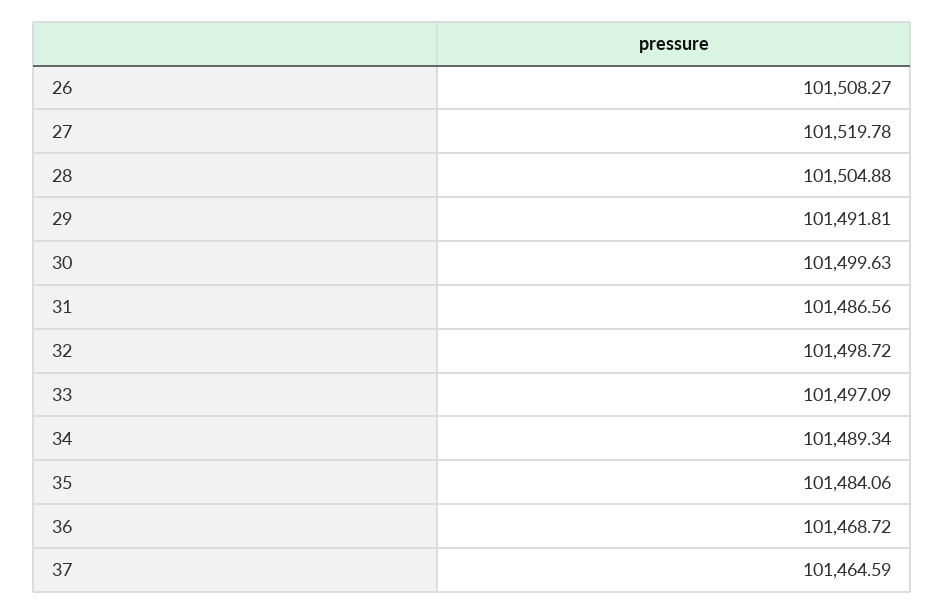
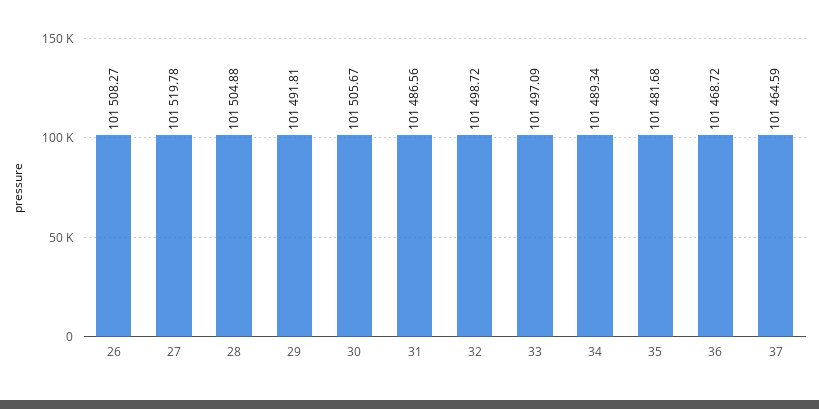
30: 101499.63 -> 101505.67
35: 101484.06 -> 101481.68

